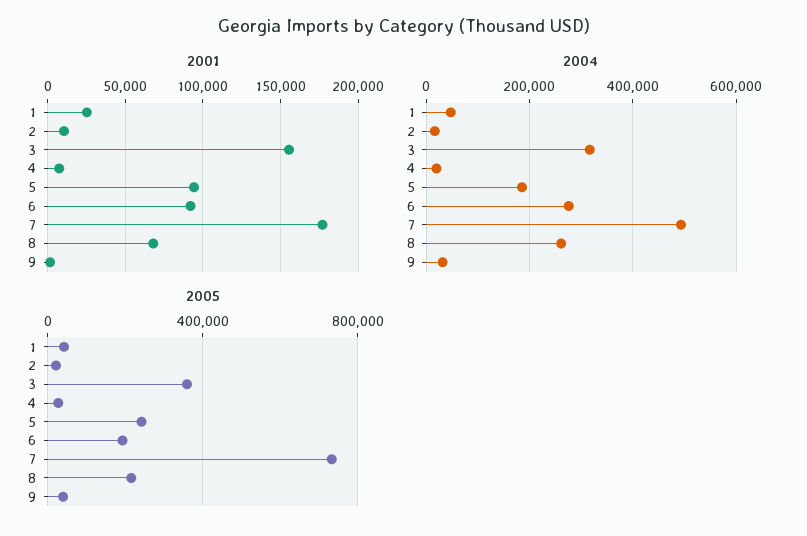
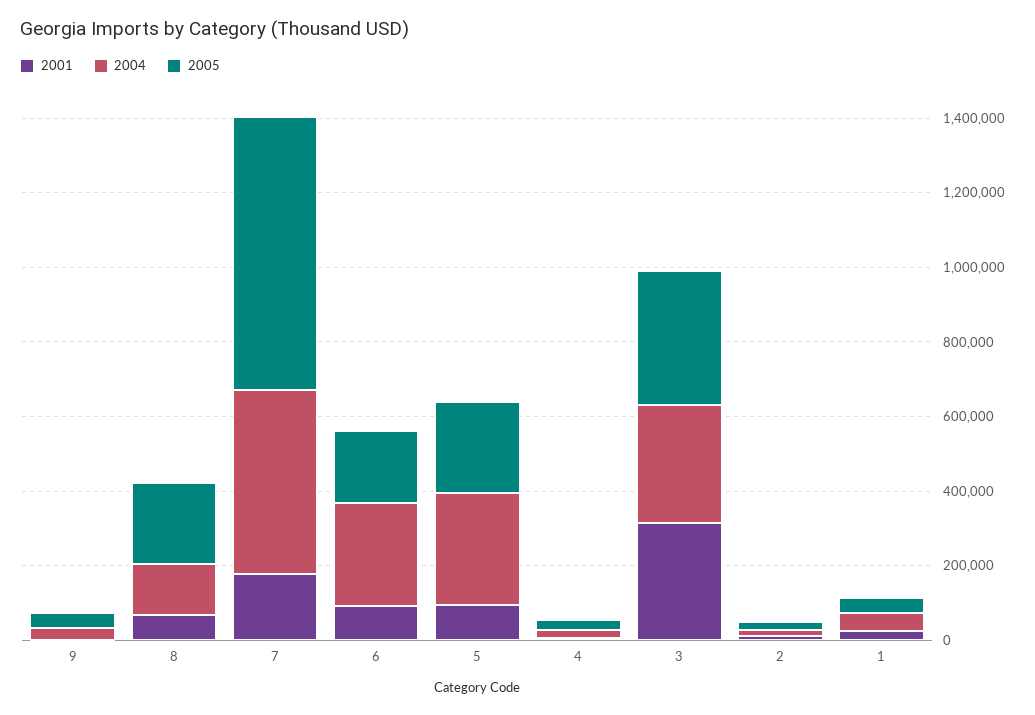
2001, 3: 155000 -> 300000
2004, 5: 180000 -> 300000
2004, 8: 260000 -> 150000

